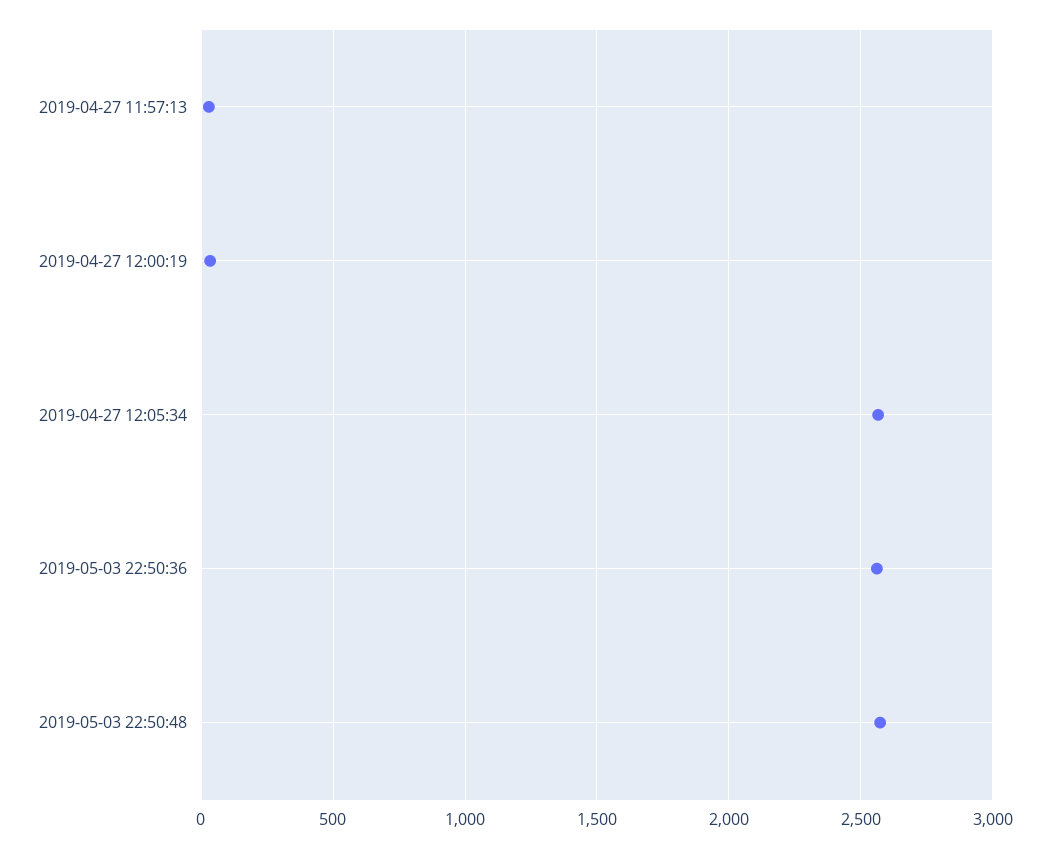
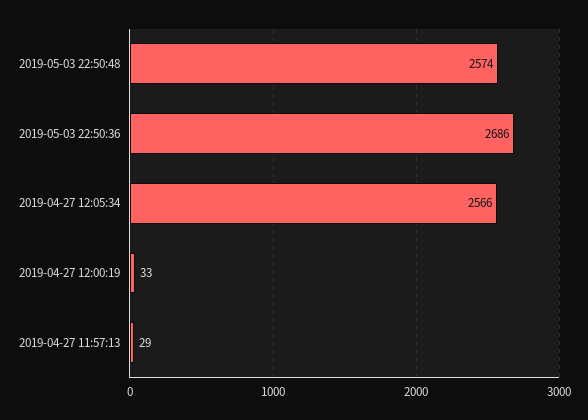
2019-05-03 22:50:36: 2550 -> 2686

